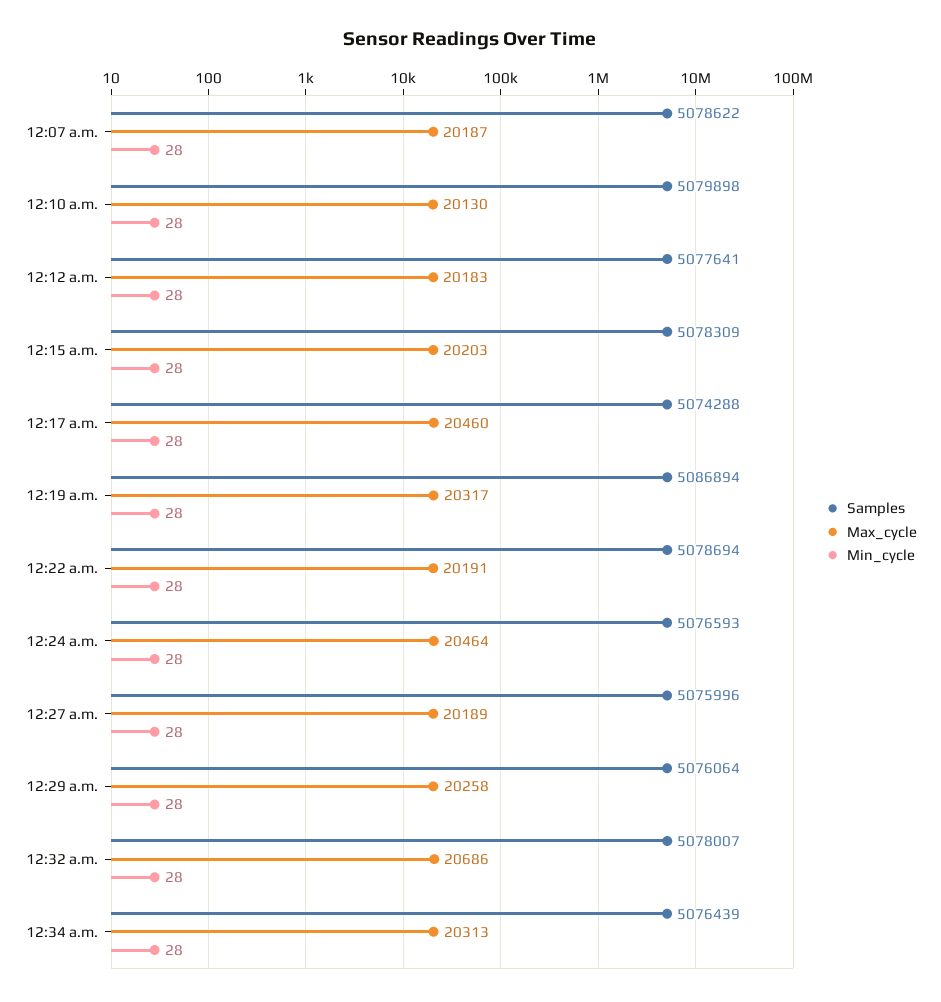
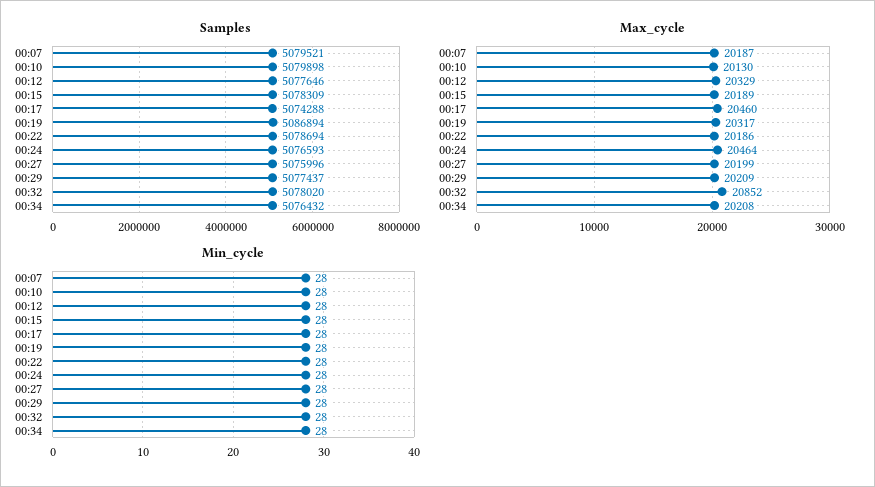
Samples, 12:07 a.m.: 5078622 -> 5079521
Samples, 12:12 a.m.: 5077641 -> 5077646
Max_cycle, 12:12 a.m.: 20183 -> 20329
Max_cycle, 12:15 a.m.: 20203 -> 20189
Max_cycle, 12:22 a.m.: 20191 -> 20186
Max_cycle, 12:27 a.m.: 20189 -> 20199
Samples, 12:29 a.m.: 5076064 -> 5077437
Max_cycle, 12:29 a.m.: 20258 -> 20209
Samples, 12:32 a.m.: 5078007 -> 5078020
Max_cycle, 12:32 a.m.: 20686 -> 20852
Samples, 12:34 a.m.: 5076439 -> 5076432
Max_cycle, 12:34 a.m.: 20313 -> 20208

